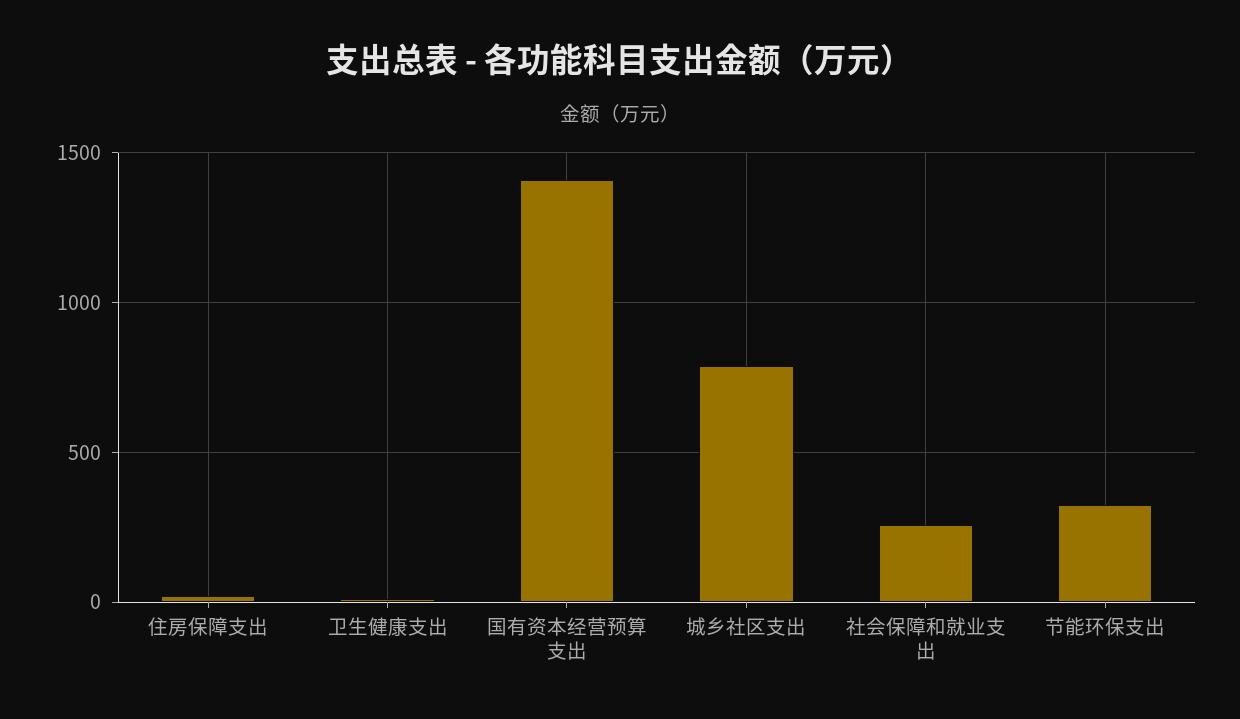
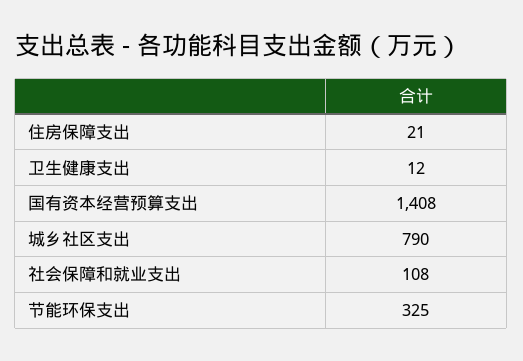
社会保障和就业支出: 250 -> 108

